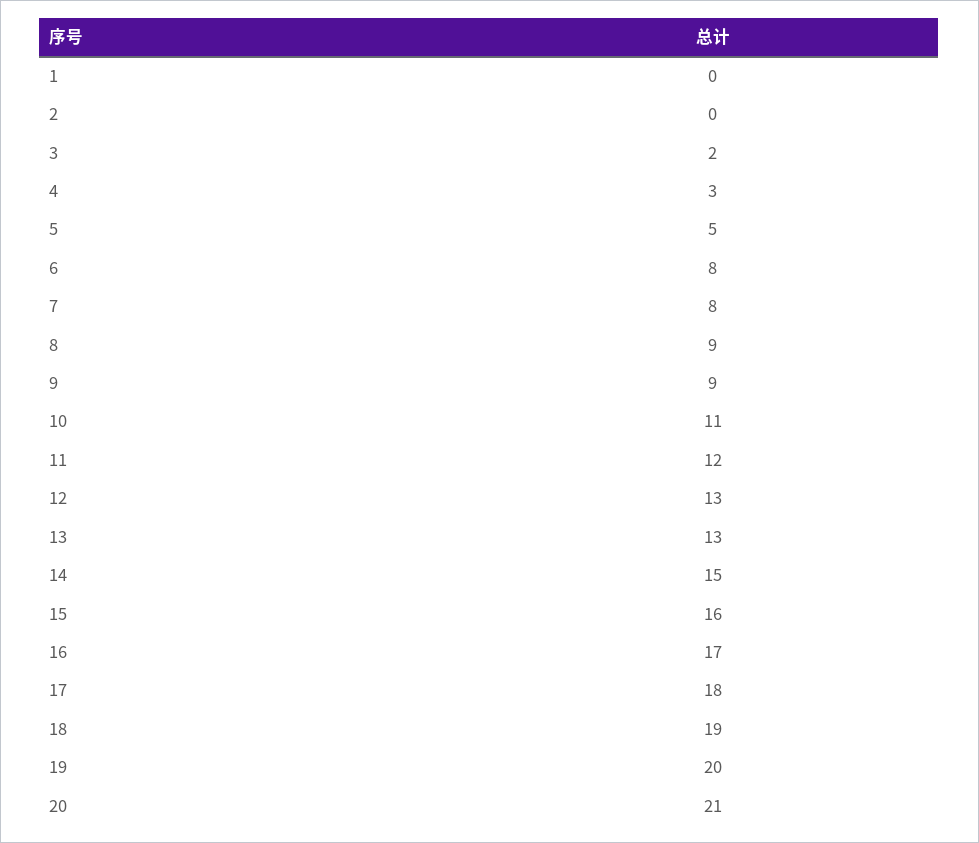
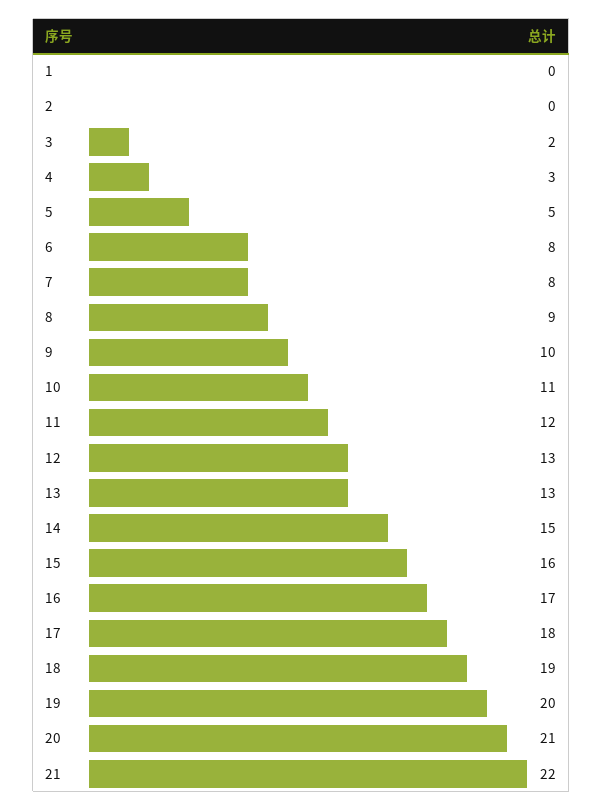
9: 9 -> 10
21: none -> 22

